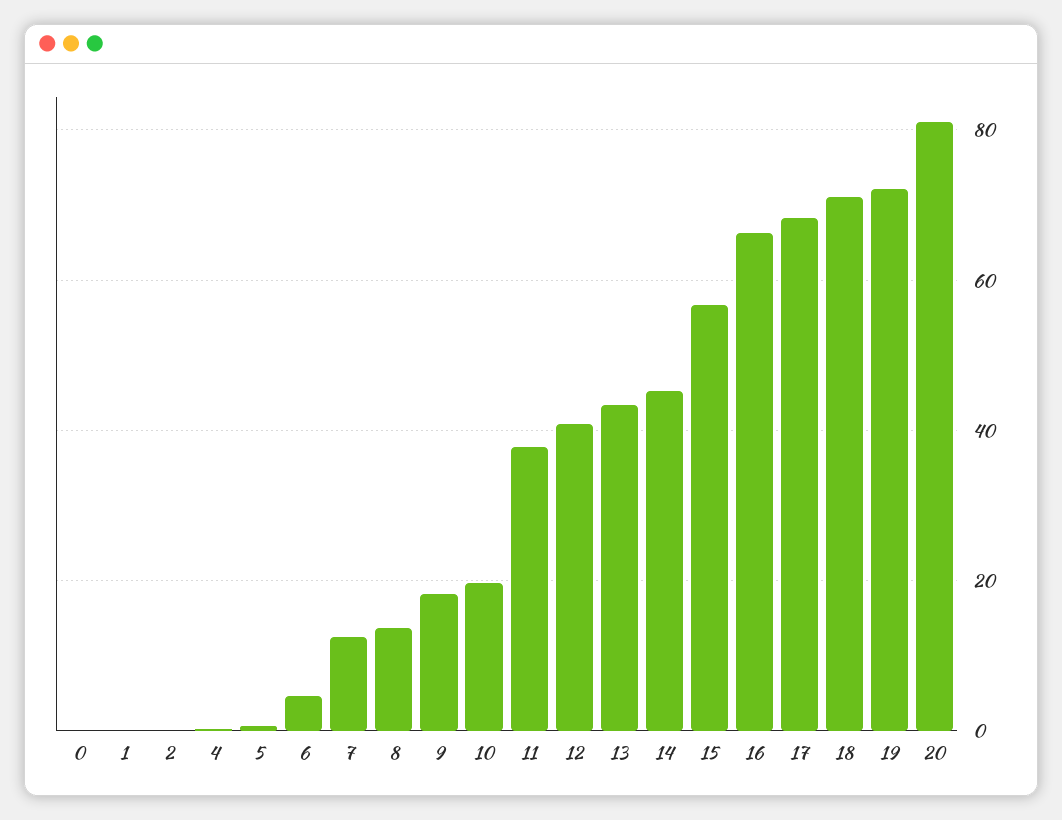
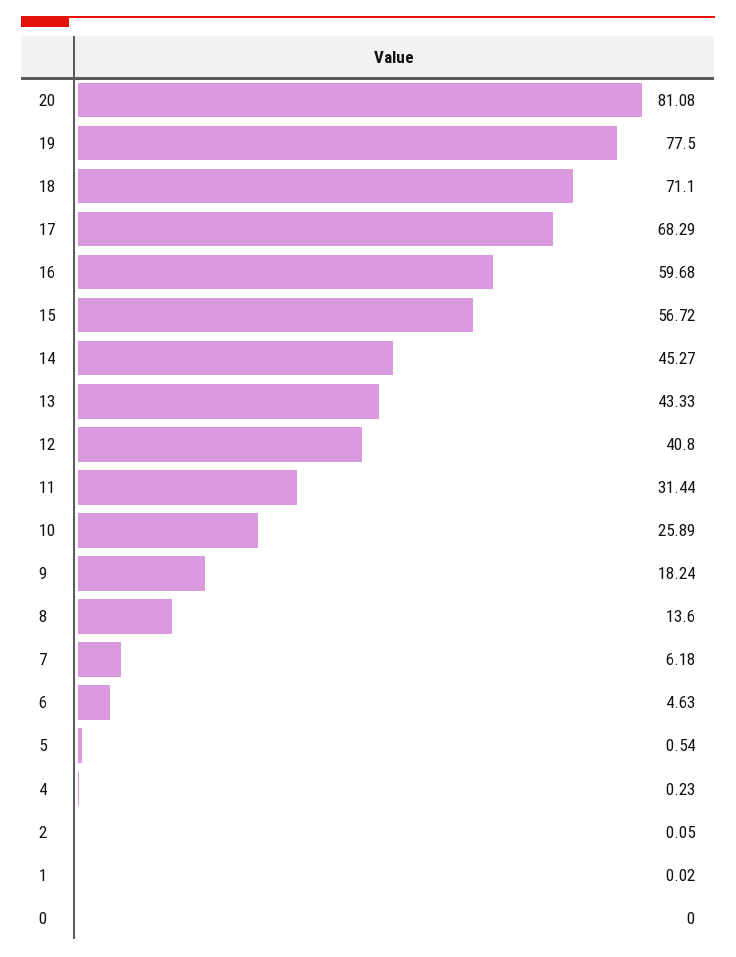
7: 12 -> 6.18
10: 20 -> 25.89
11: 38 -> 31.44
16: 66 -> 59.68
19: 72 -> 77.5

